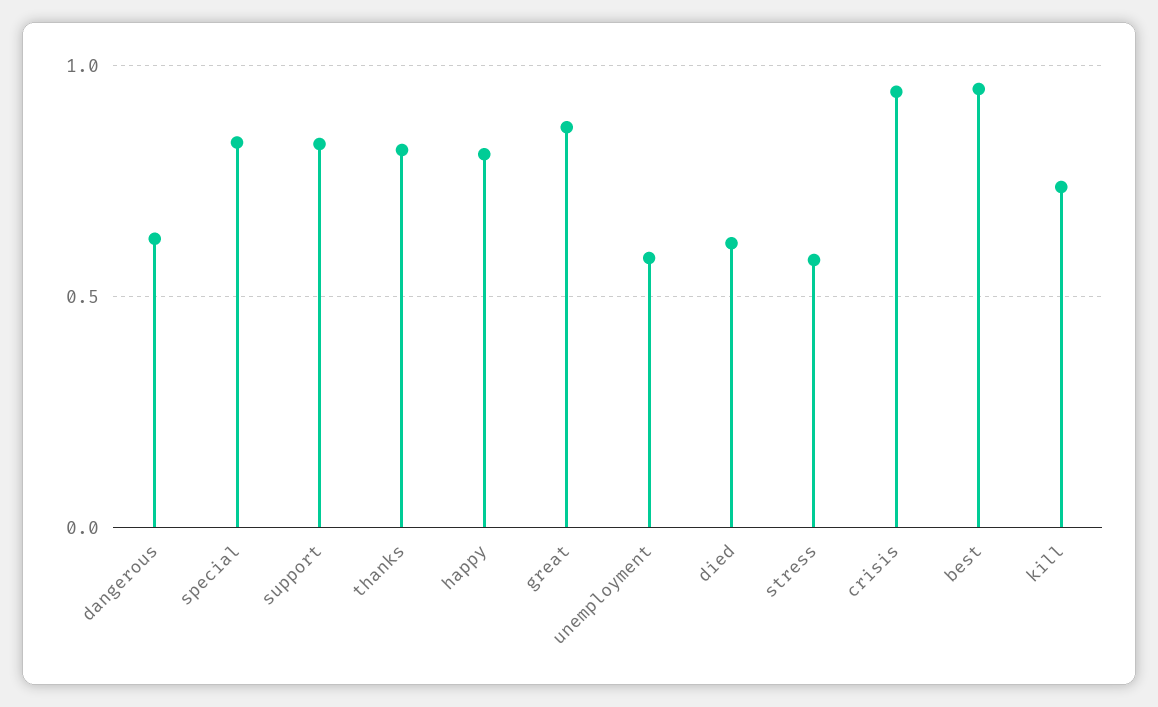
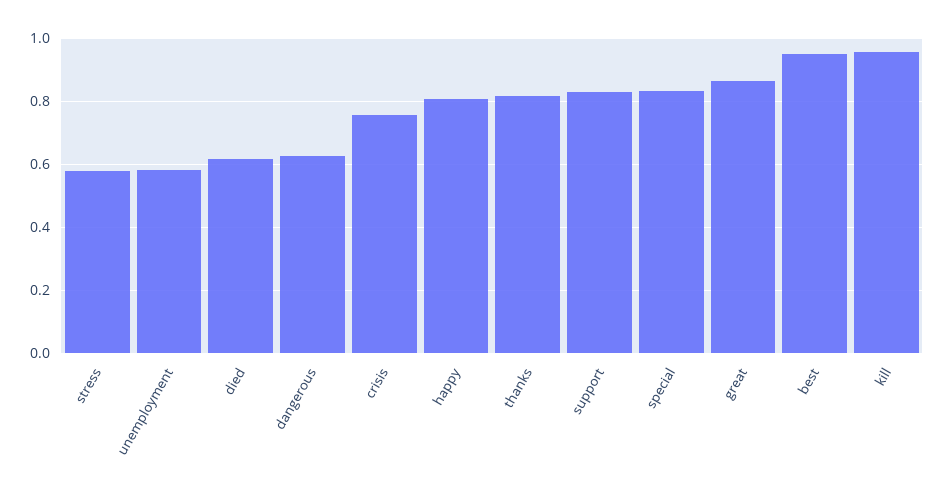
crisis: 0.95 -> 0.76
kill: 0.75 -> 0.96

